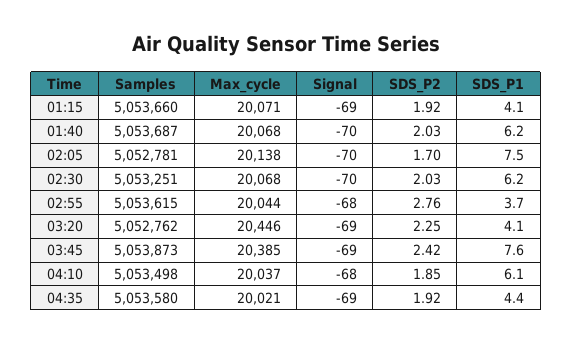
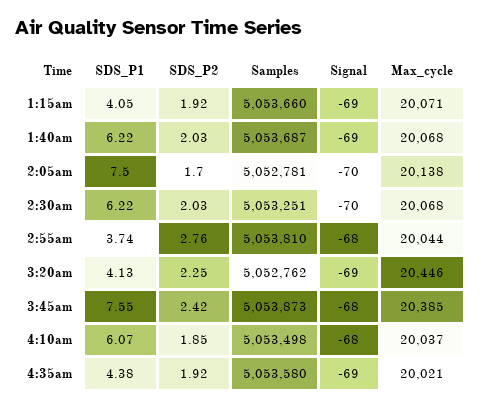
Signal, 01:40: -70 -> -69
Samples, 02:55: 5053615 -> 5053810
Signal, 03:45: -69 -> -68

